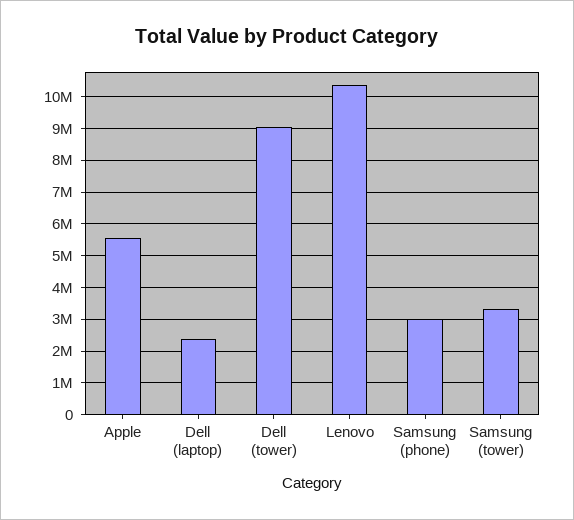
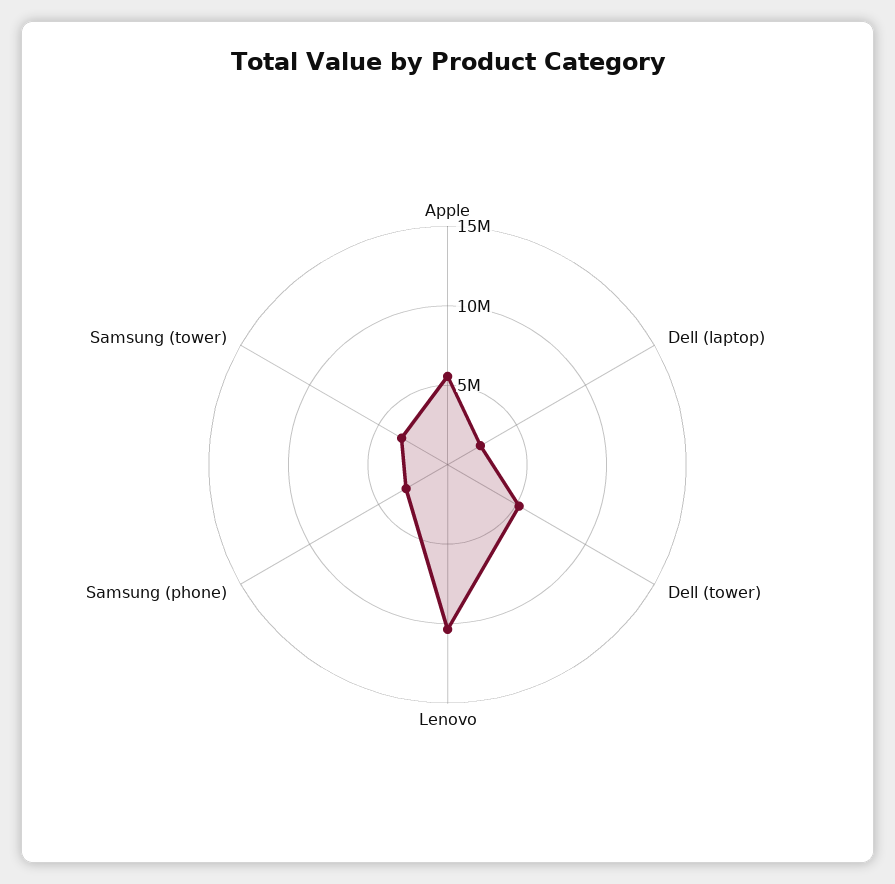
Dell (tower): 9000000 -> 5000000

